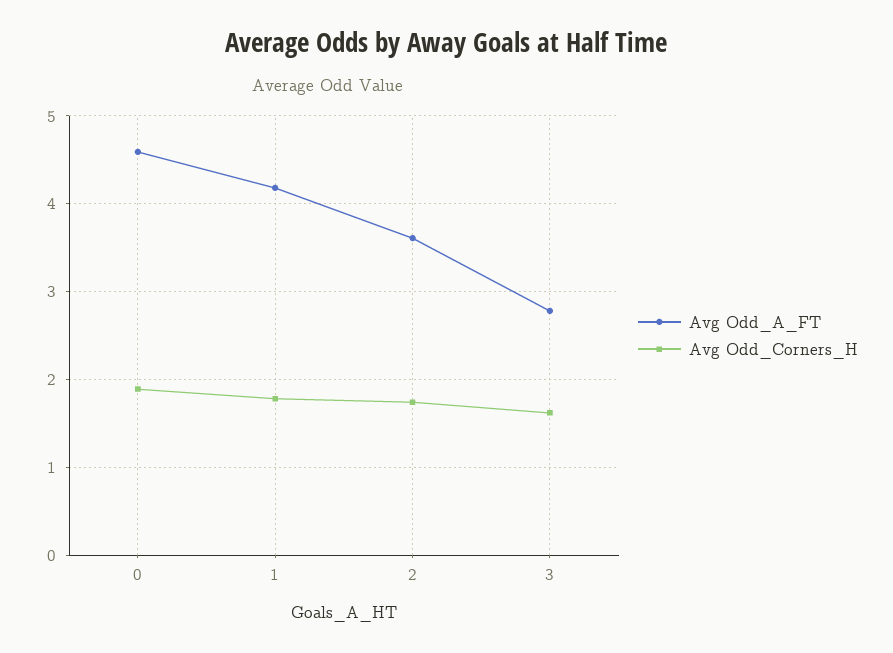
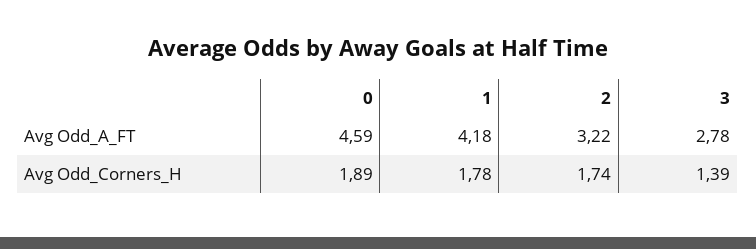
Avg Odd_A_FT, 2: 3.6 -> 3.22
Avg Odd_Corners_H, 3: 1.6 -> 1.39

